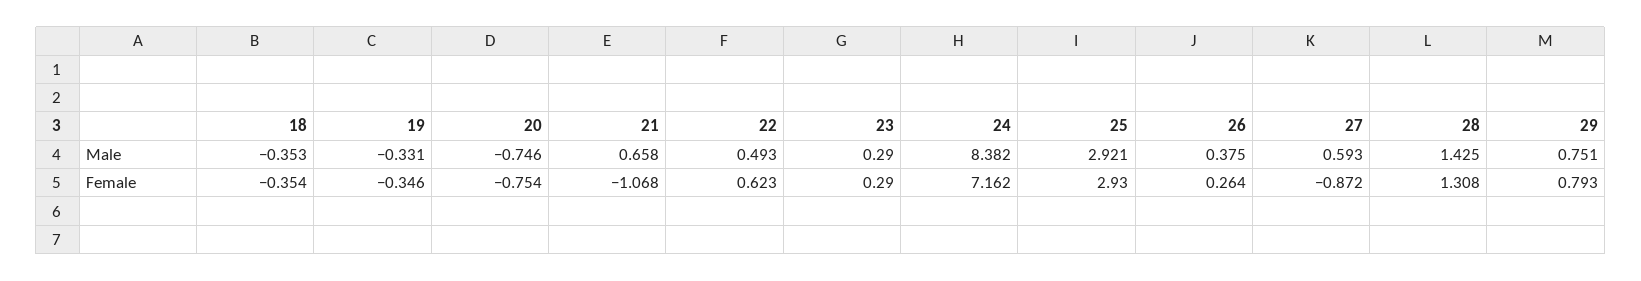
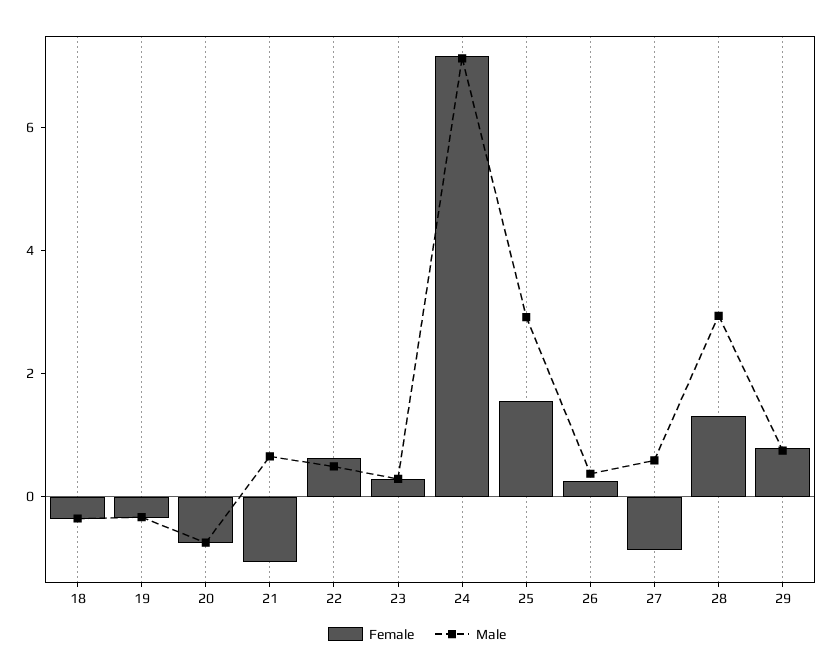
Male, 24: 8.382 -> 7
Male, 28: 1.425 -> 3
Female, 25: 2.93 -> 1.5

